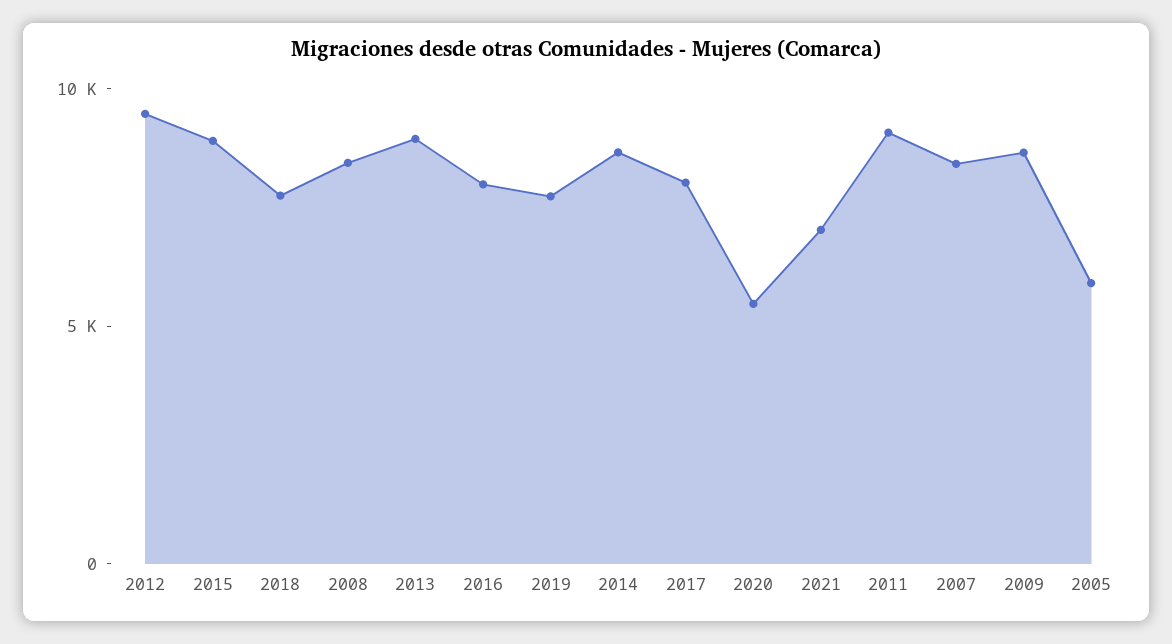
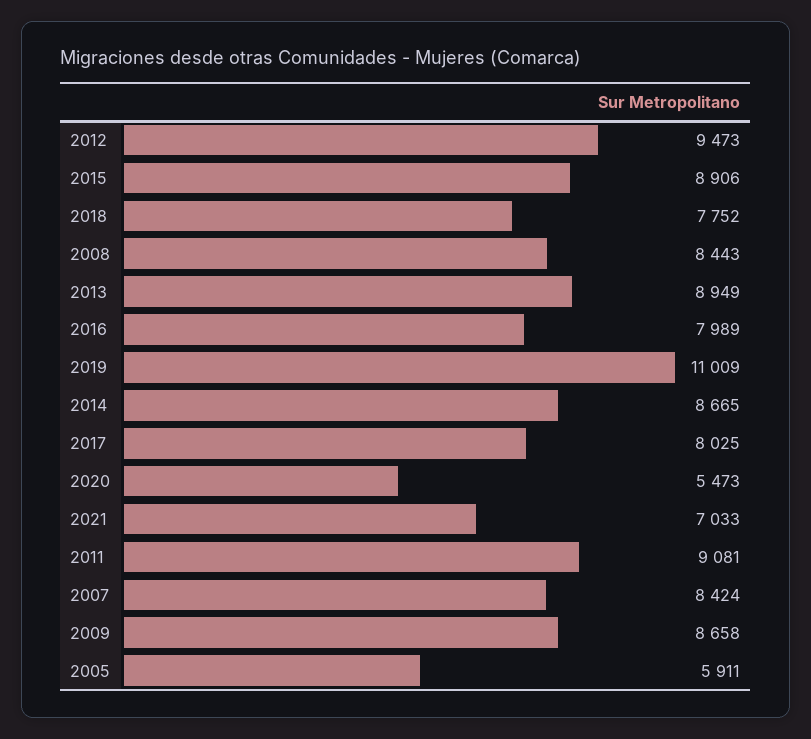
2019: 8000 -> 11009

